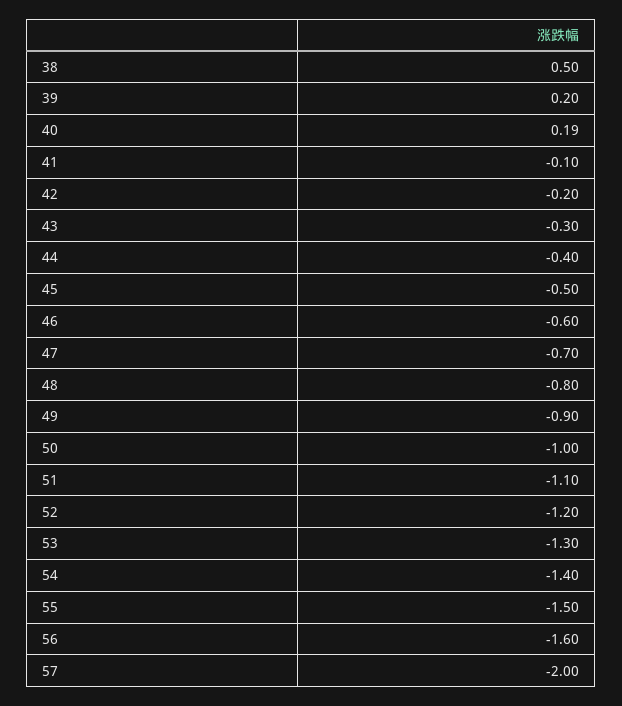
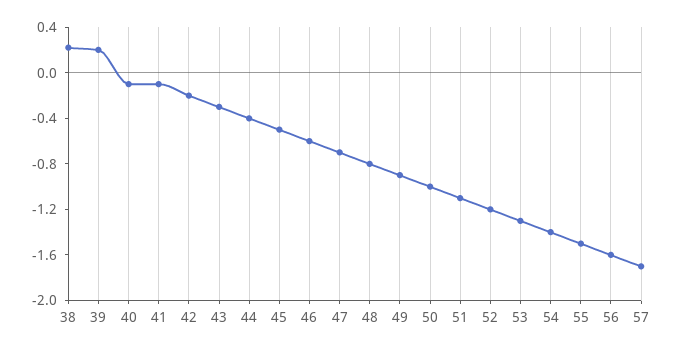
38: 0.5 -> 0.2
40: 0.19 -> -0.1
57: -2 -> -1.7

